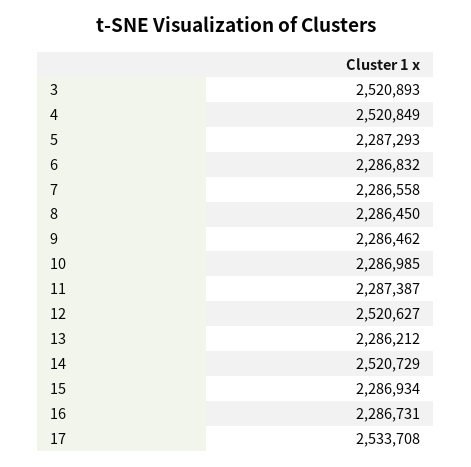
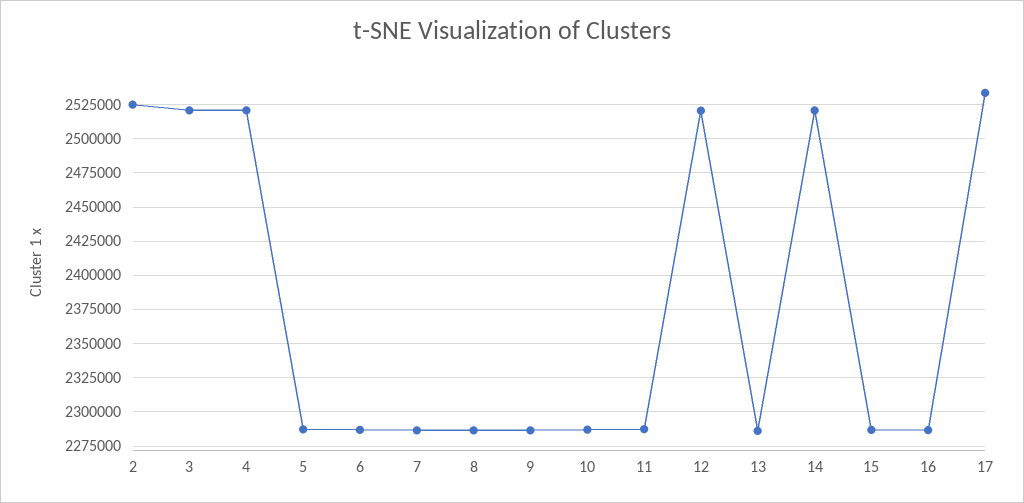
2: none -> 2525000

